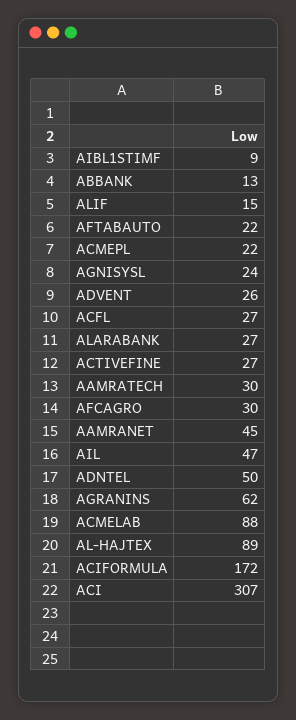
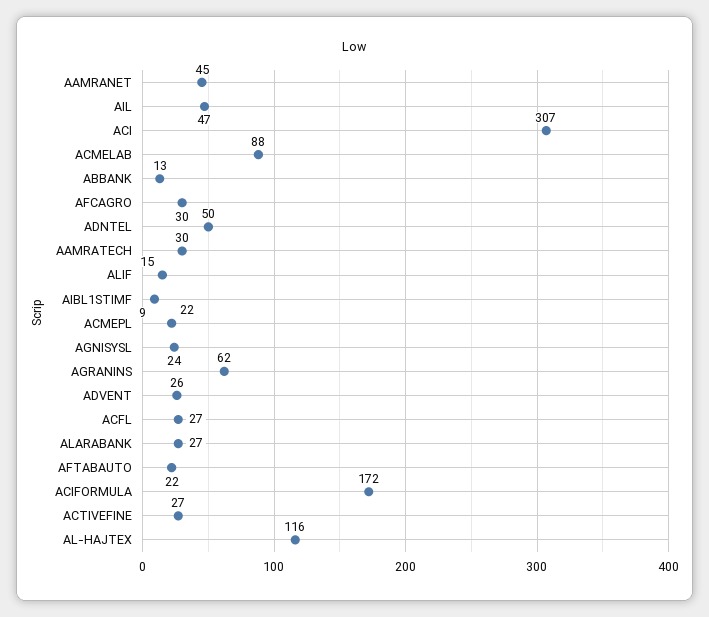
AL-HAJTEX: 89 -> 116

